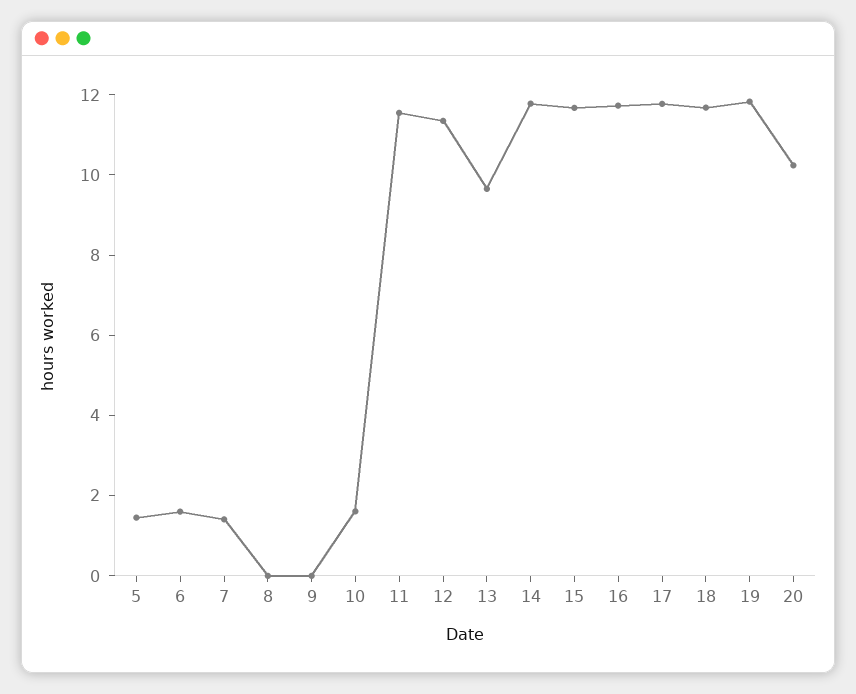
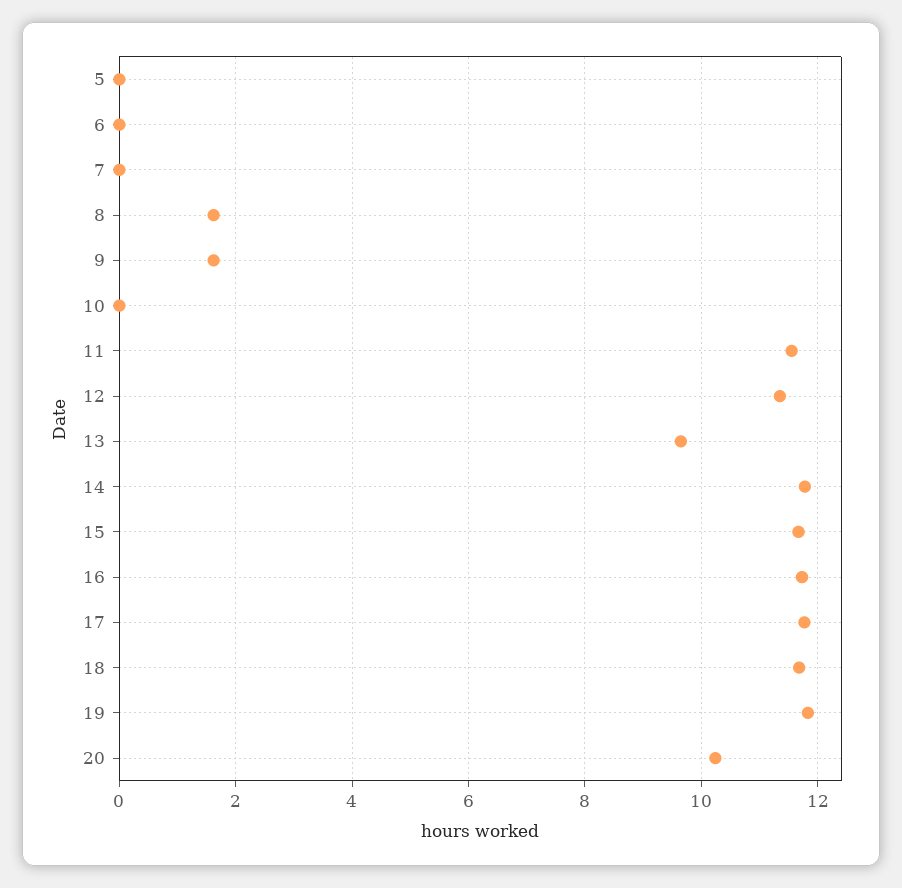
5: 1.5 -> 0
6: 1.5 -> 0
7: 1.5 -> 0
8: 0 -> 1.6
9: 0 -> 1.6
10: 1.5 -> 0

